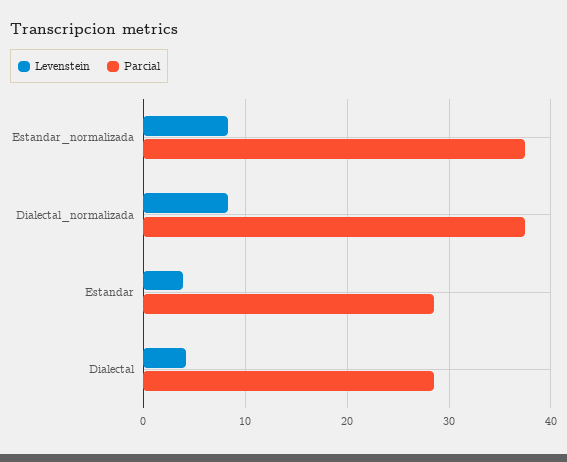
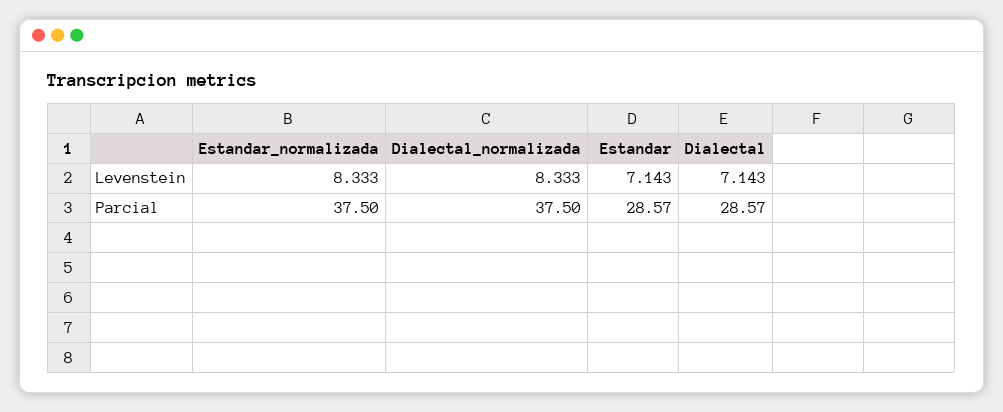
Levenstein, Estandar: 4 -> 7.143
Levenstein, Dialectal: 4 -> 7.143

